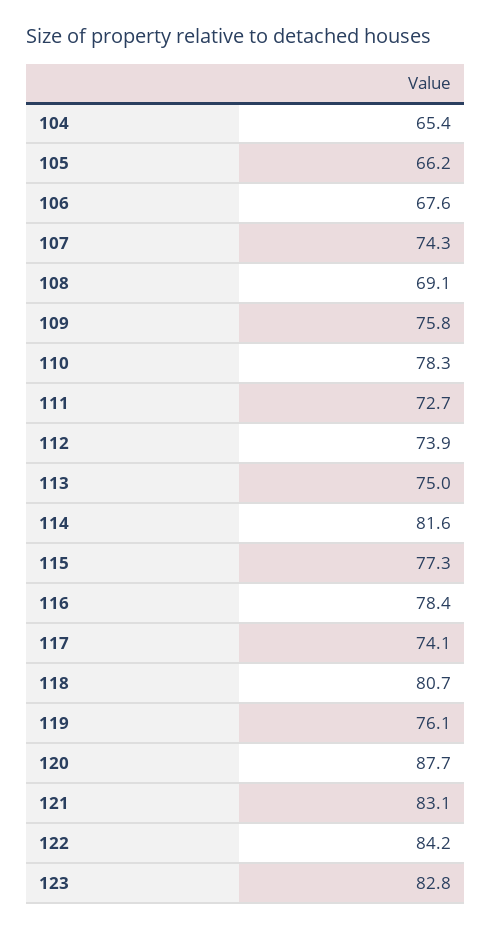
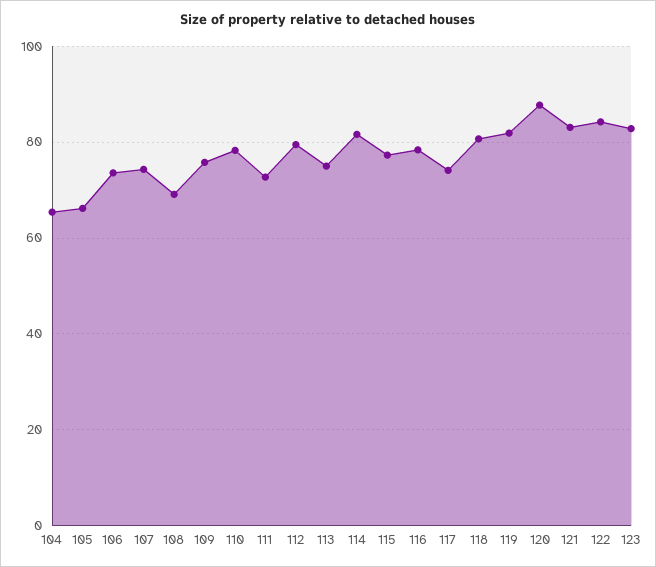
106: 67.6 -> 74
112: 73.9 -> 80
119: 76.1 -> 82

